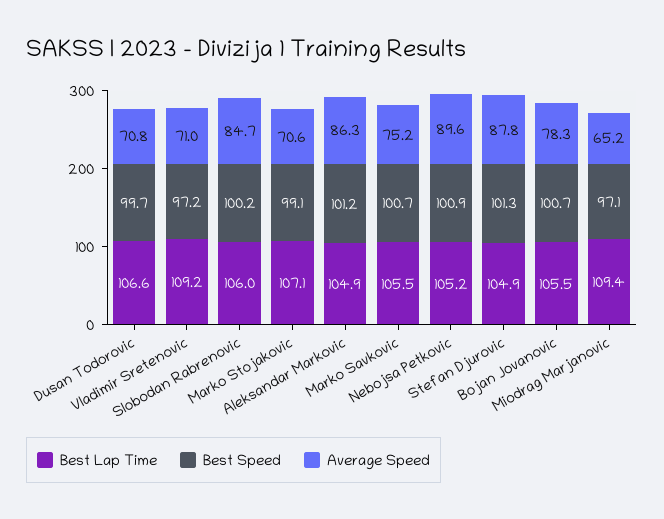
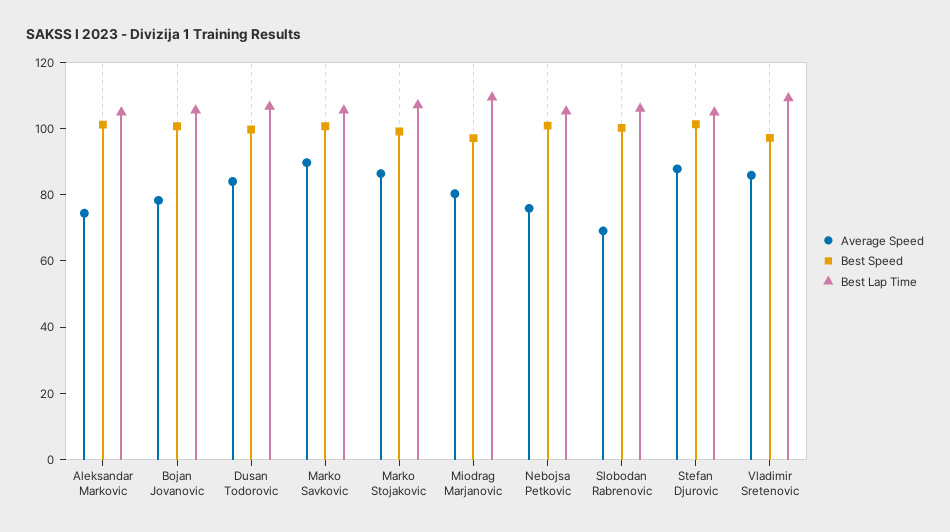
Average Speed, Dusan Todorovic: 70.8 -> 85
Average Speed, Vladimir Sretenovic: 71 -> 85
Average Speed, Slobodan Rabrenovic: 84.7 -> 70
Average Speed, Marko Stojakovic: 70.6 -> 85
Average Speed, Aleksandar Markovic: 86.3 -> 75
Average Speed, Marko Savkovic: 75.2 -> 90
Average Speed, Nebojsa Petkovic: 89.6 -> 75
Average Speed, Miodrag Marjanovic: 65.2 -> 80

